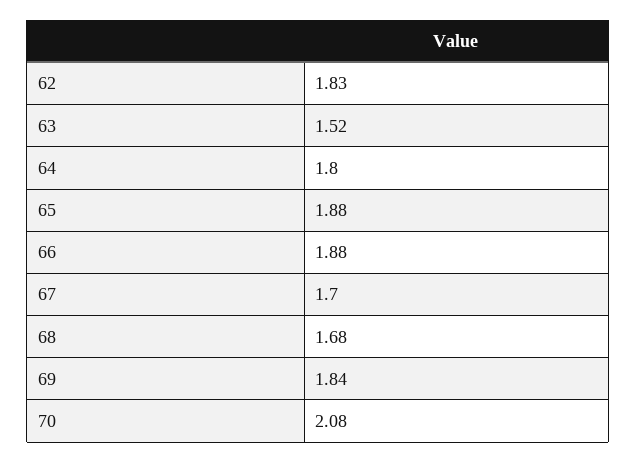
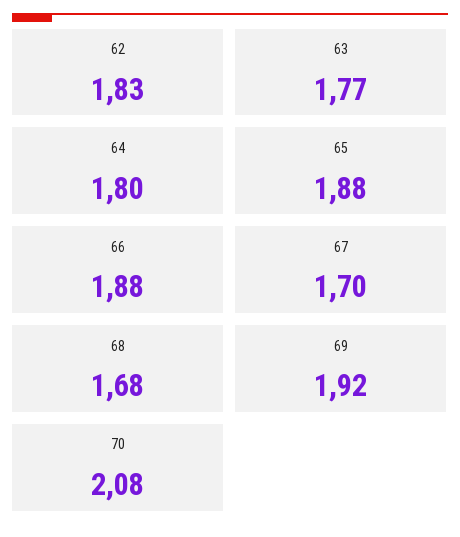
63: 1.52 -> 1.77
69: 1.84 -> 1.92

